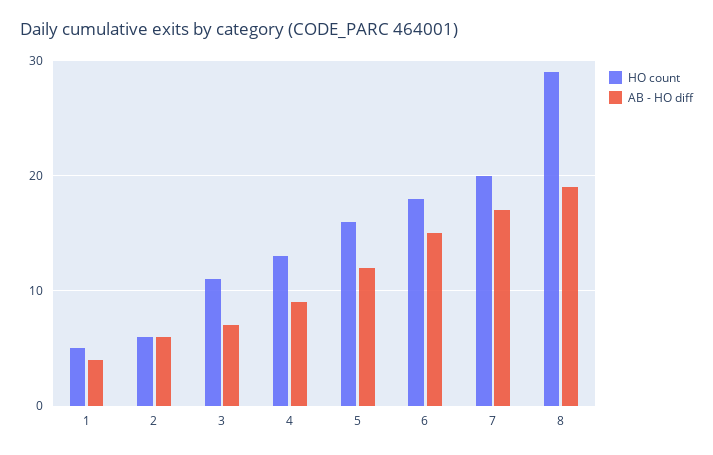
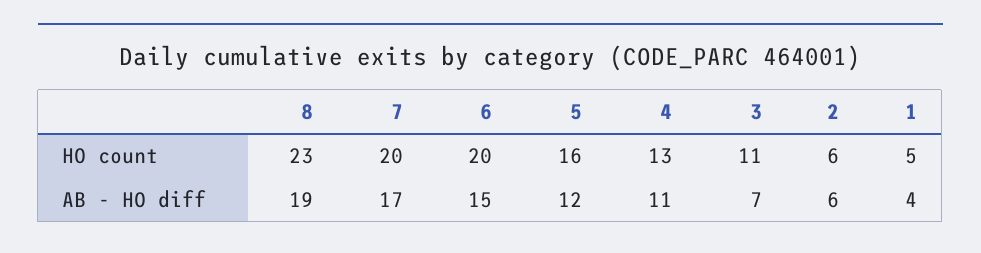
AB - HO diff, 4: 9 -> 11
HO count, 6: 18 -> 20
HO count, 8: 29 -> 23

